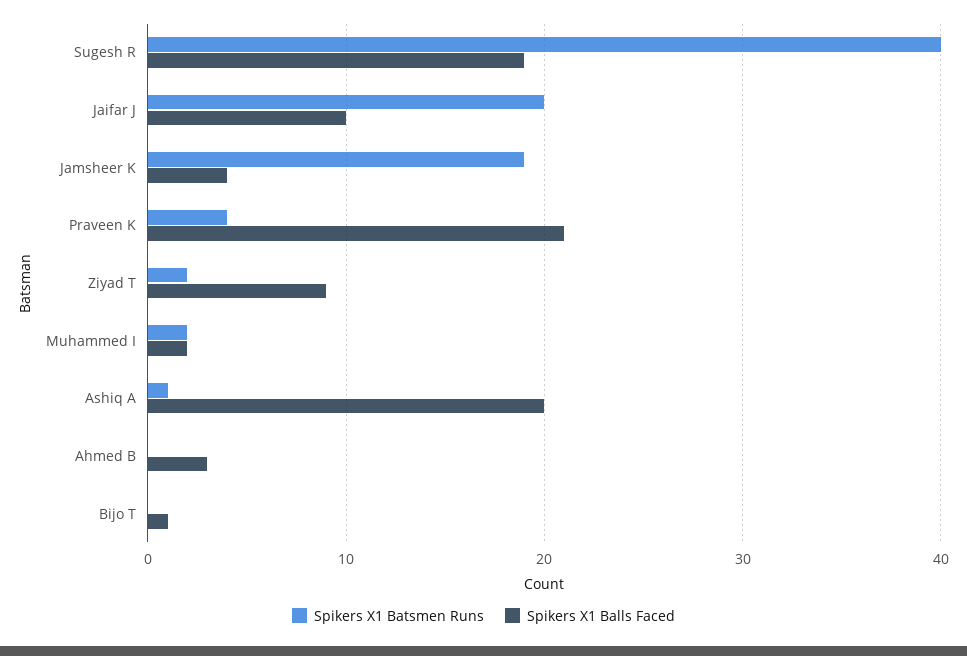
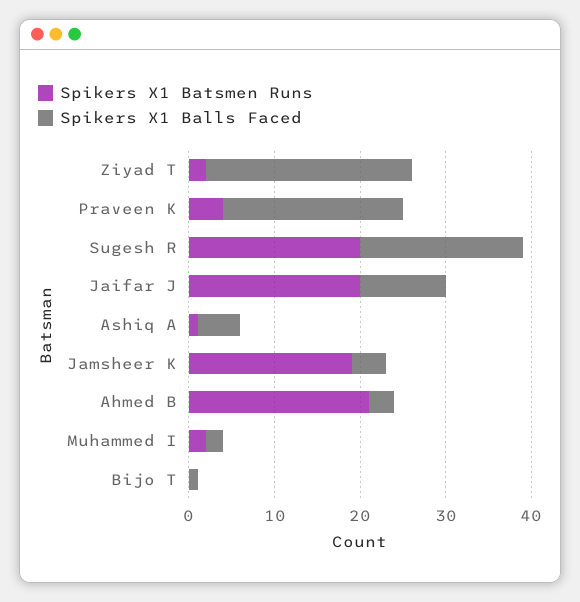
Spikers X1 Batsmen Runs, Sugesh R: 40 -> 20
Spikers X1 Balls Faced, Ziyad T: 9 -> 24
Spikers X1 Balls Faced, Ashiq A: 20 -> 5
Spikers X1 Batsmen Runs, Ahmed B: 0 -> 21

